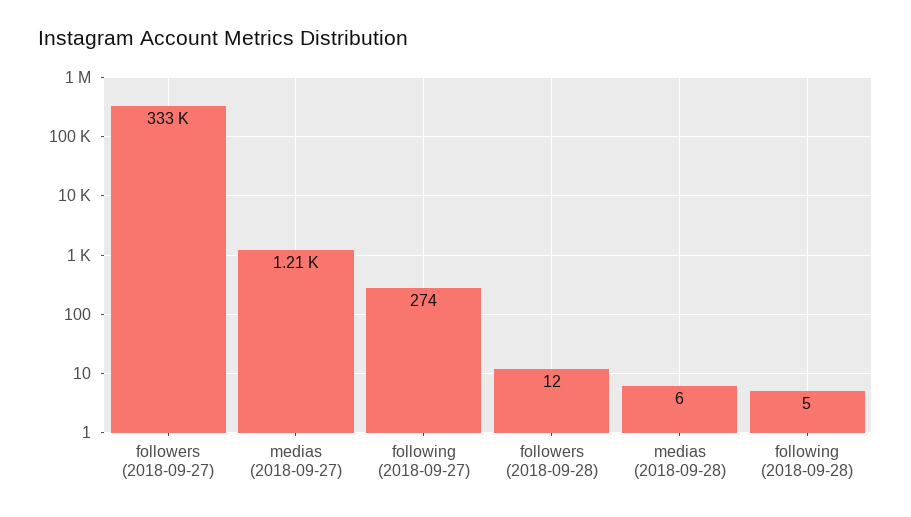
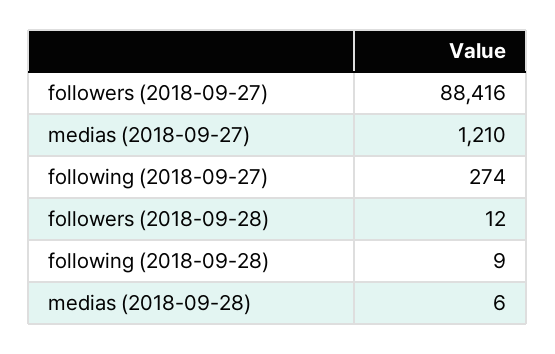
followers (2018-09-27): 333000 -> 88416
following (2018-09-28): 5 -> 9

